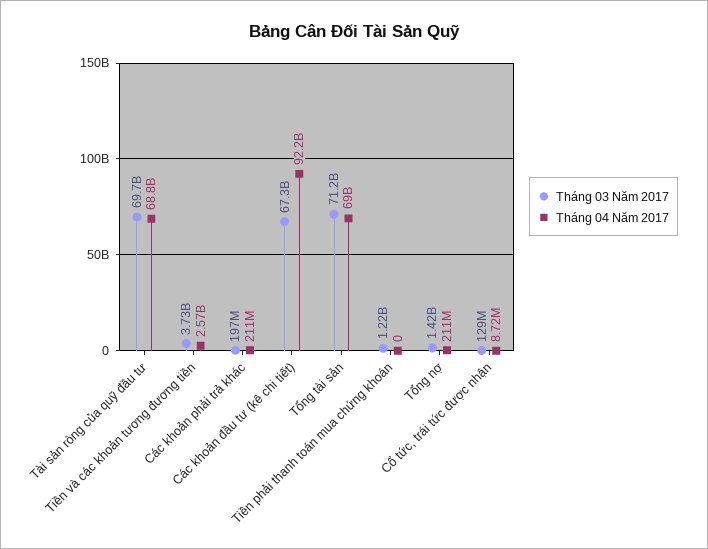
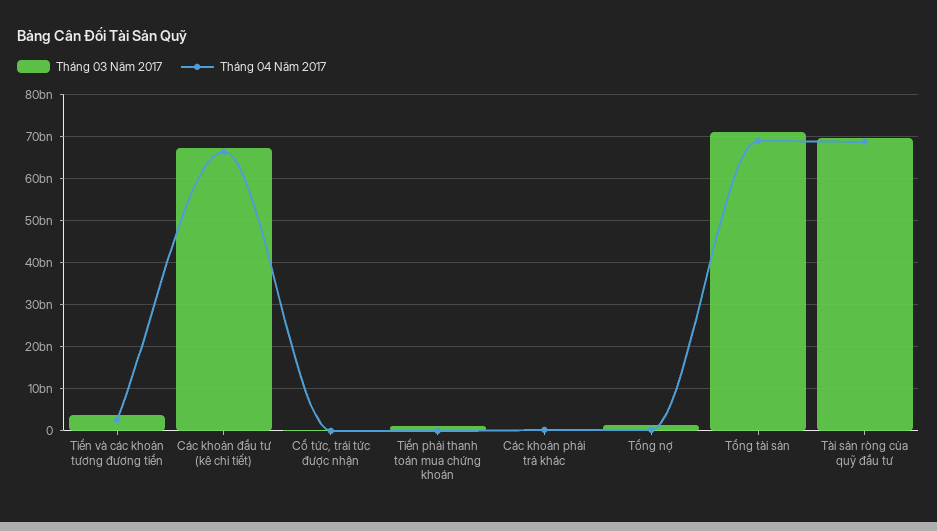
Tháng 04 Năm 2017, Các khoản đầu tư (kê chi tiết): 92200000000 -> 66000000000

